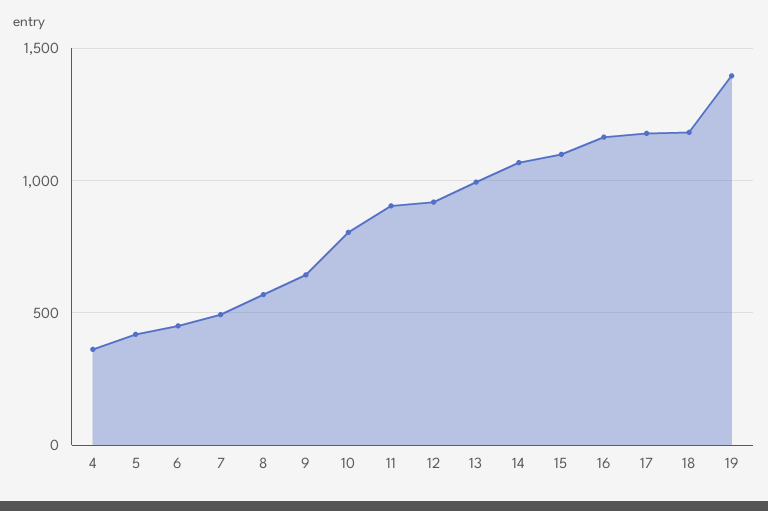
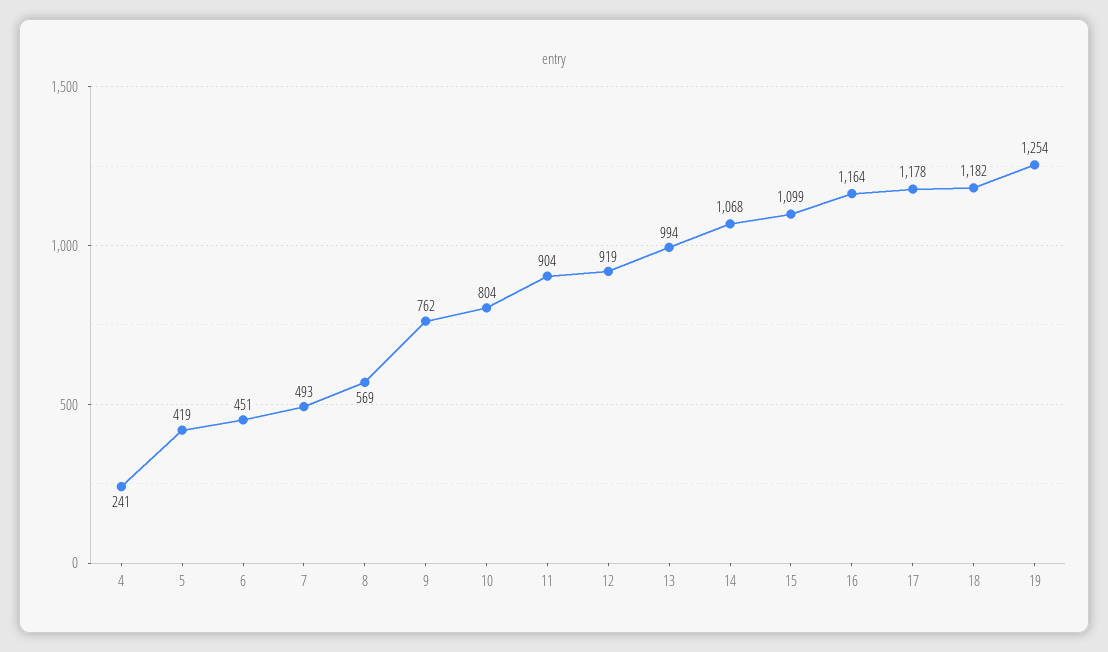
4: 350 -> 241
9: 650 -> 762
19: 1400 -> 1254

